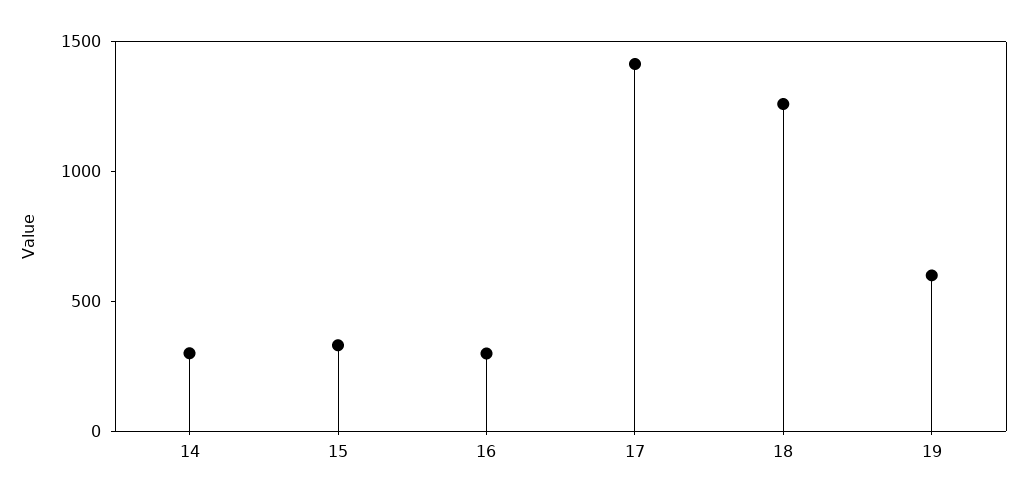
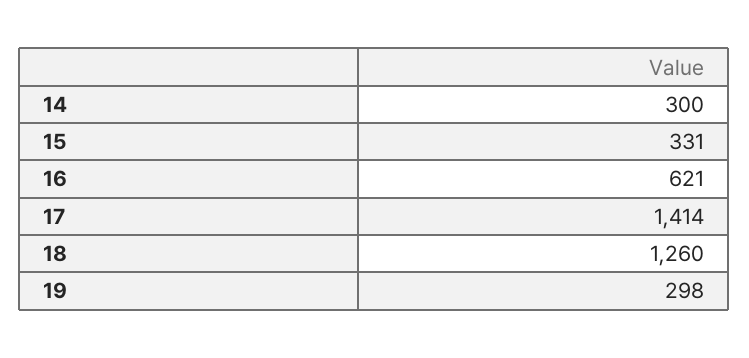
16: 300 -> 621
19: 600 -> 298

